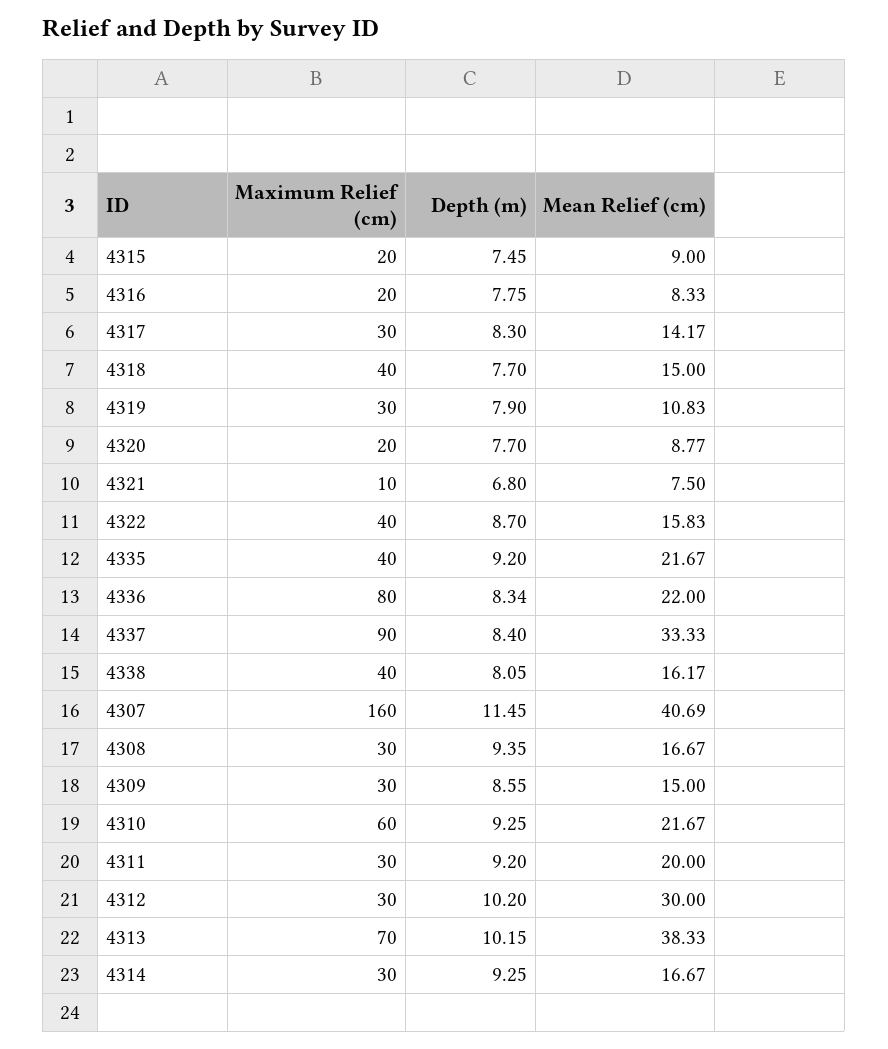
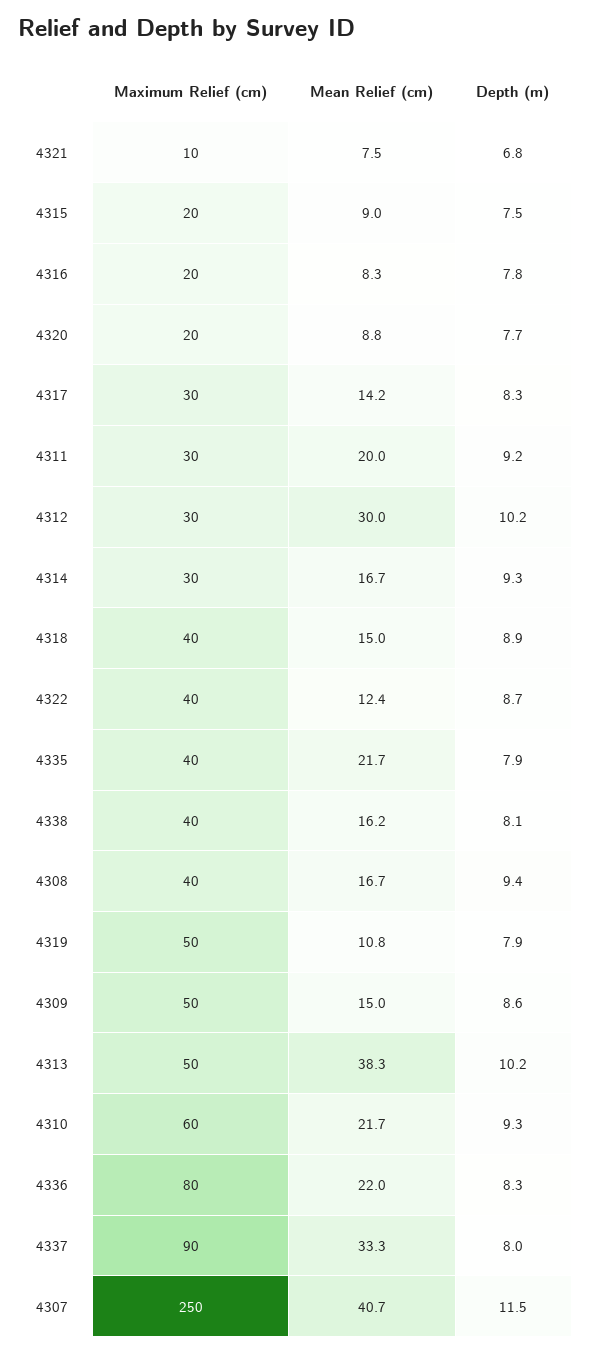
Depth (m), 4318: 7.7 -> 8.9
Maximum Relief (cm), 4319: 30 -> 50
Mean Relief (cm), 4322: 15.83 -> 12.4
Depth (m), 4335: 9.2 -> 7.9
Depth (m), 4337: 8.4 -> 8
Maximum Relief (cm), 4307: 160 -> 250
Maximum Relief (cm), 4308: 30 -> 40
Maximum Relief (cm), 4309: 30 -> 50
Maximum Relief (cm), 4313: 70 -> 50

